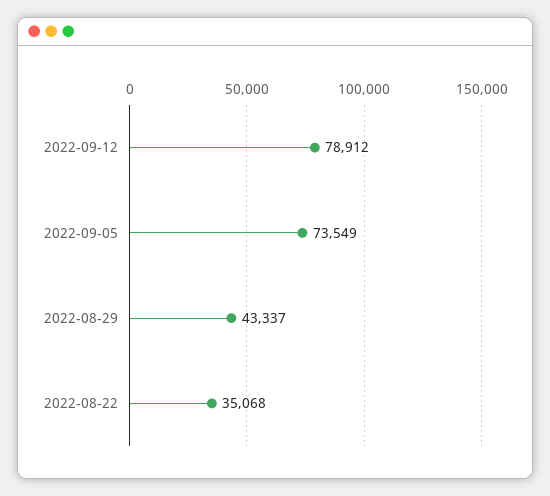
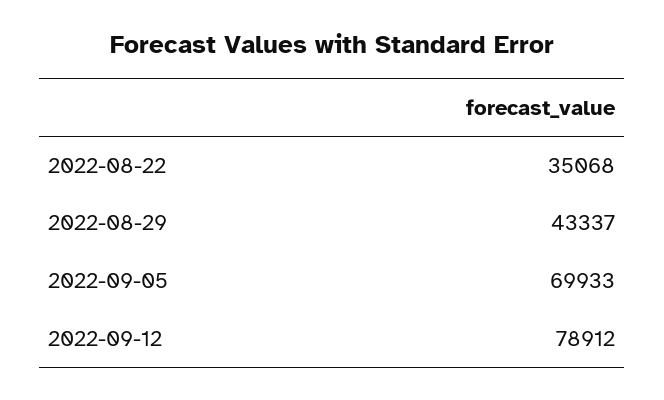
2022-09-05: 73549 -> 69933

